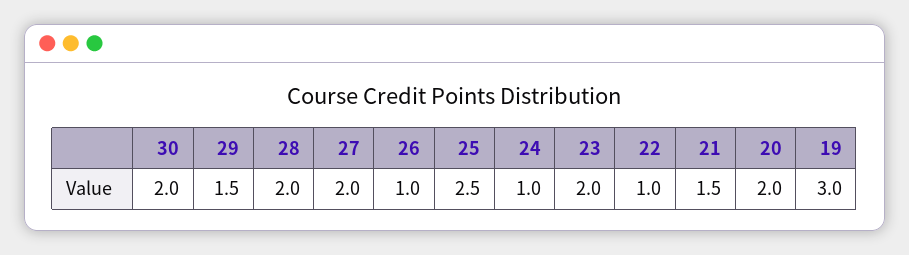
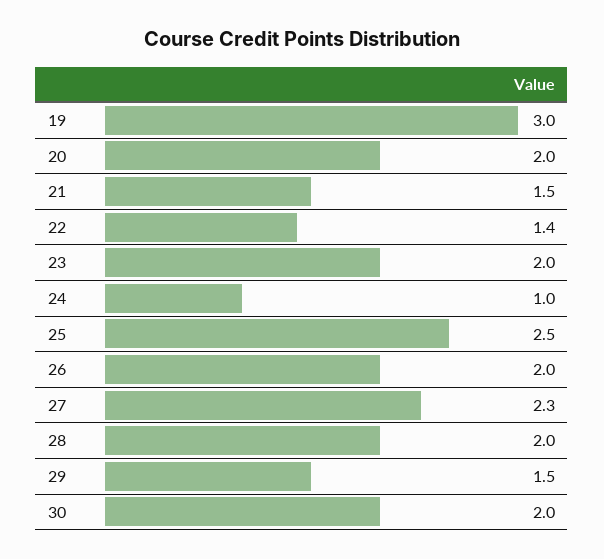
27: 2 -> 2.3
26: 1 -> 2
22: 1 -> 1.4

